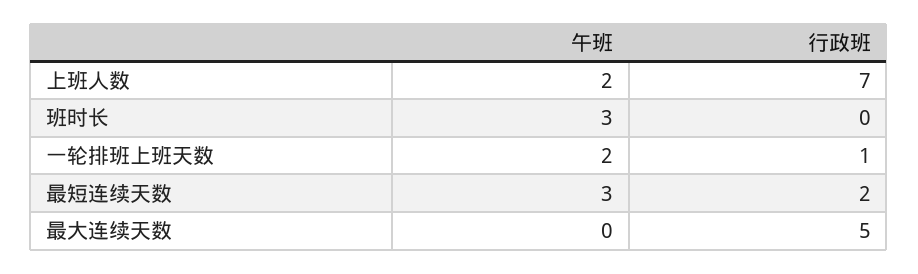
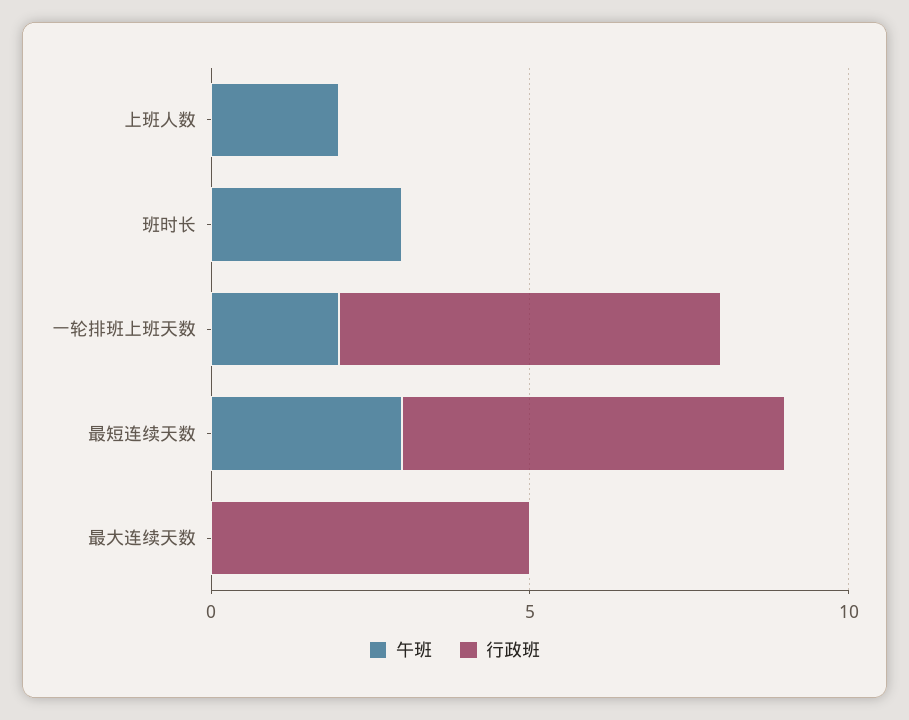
行政班, 上班人数: 7 -> 0
行政班, 一轮排班上班天数: 1 -> 6
行政班, 最短连续天数: 2 -> 6

